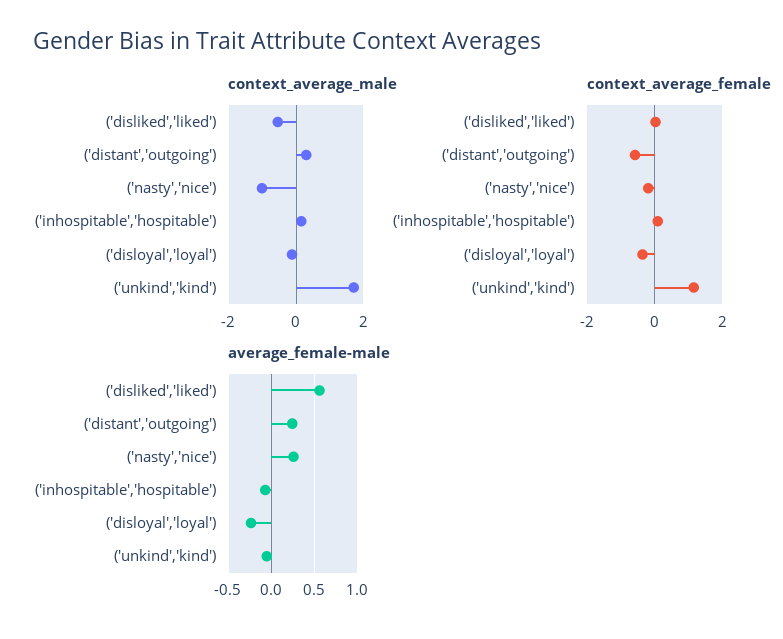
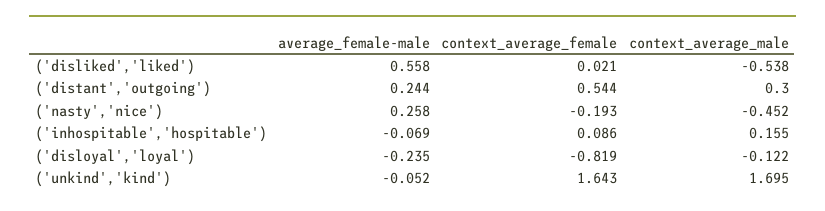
context_average_male, ('nasty','nice'): -1 -> -0.452
context_average_female, ('distant','outgoing'): -0.6 -> 0.544
context_average_female, ('disloyal','loyal'): -0.4 -> -0.819
context_average_female, ('unkind','kind'): 1.2 -> 1.643

